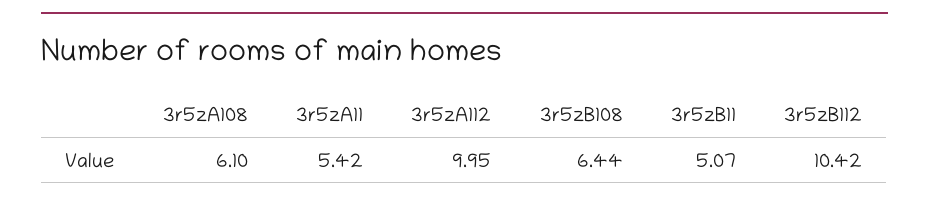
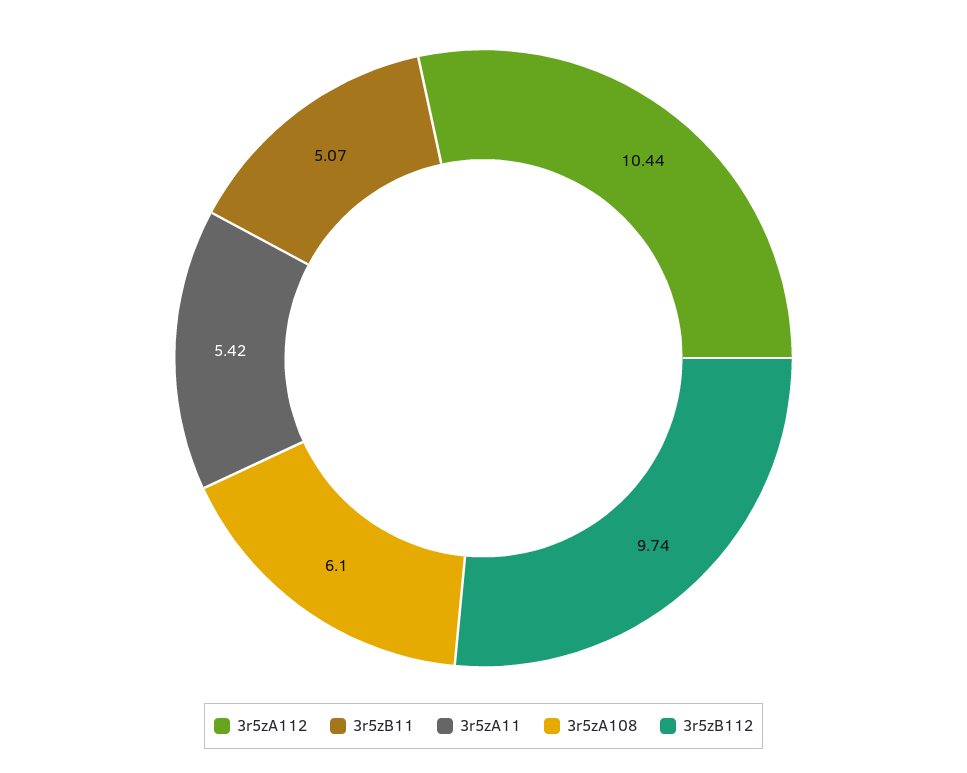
3r5zA112: 9.95 -> 10.44
3r5zB108: 6.44 -> none
3r5zB112: 10.42 -> 9.74

